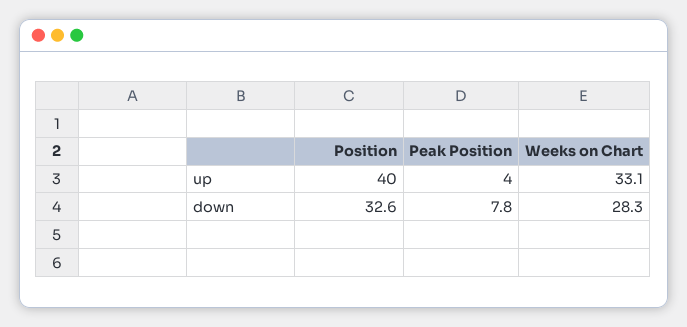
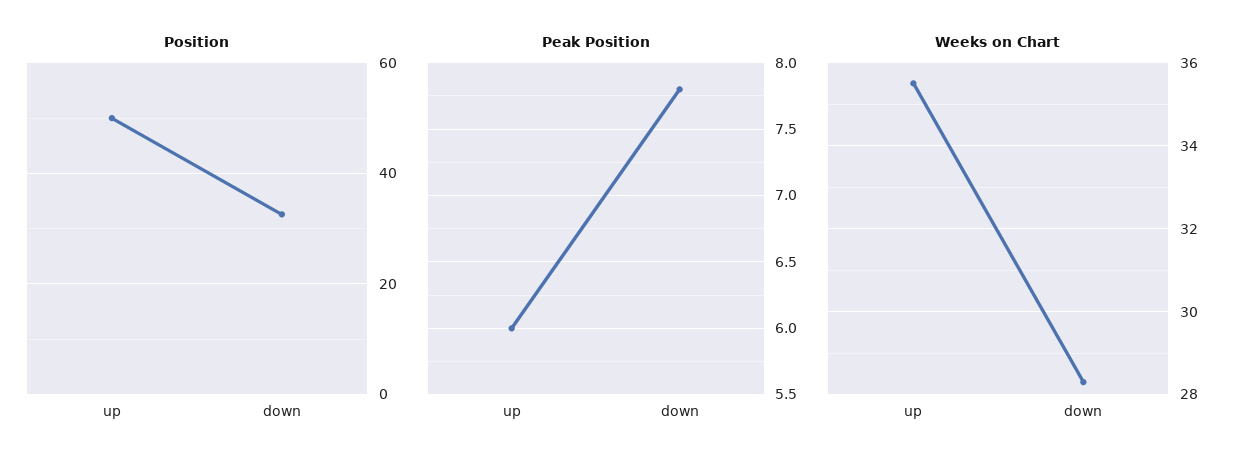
Position, up: 40 -> 50
Peak Position, up: 4 -> 6
Weeks on Chart, up: 33.1 -> 35.5

